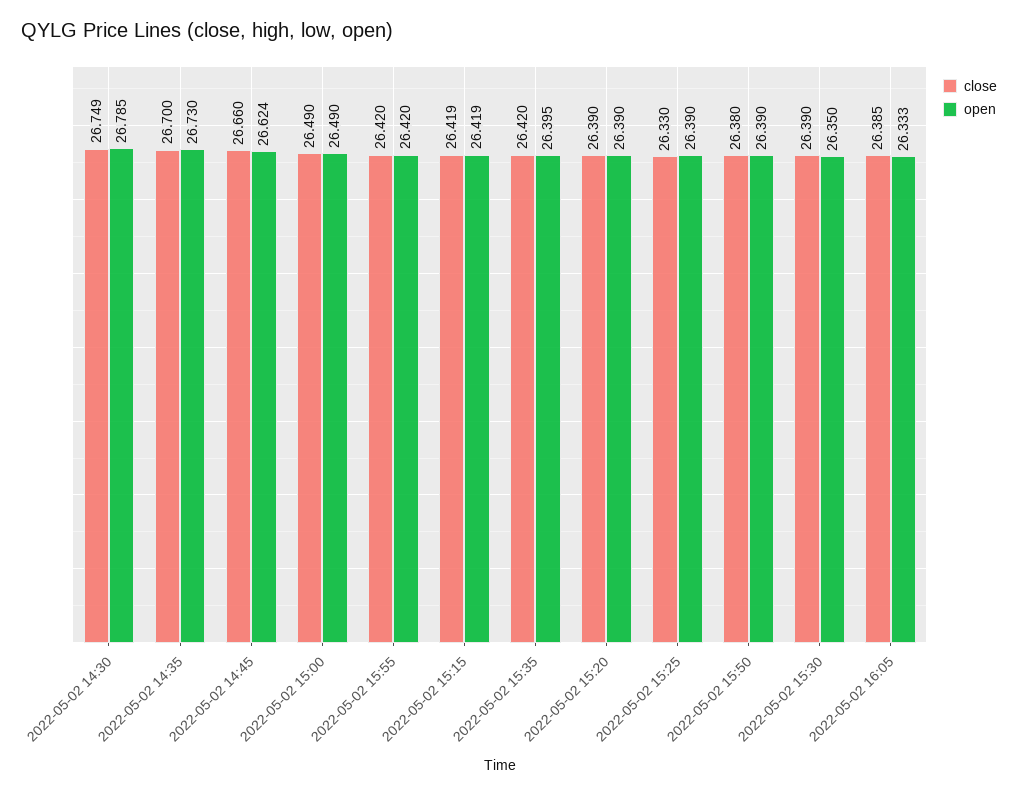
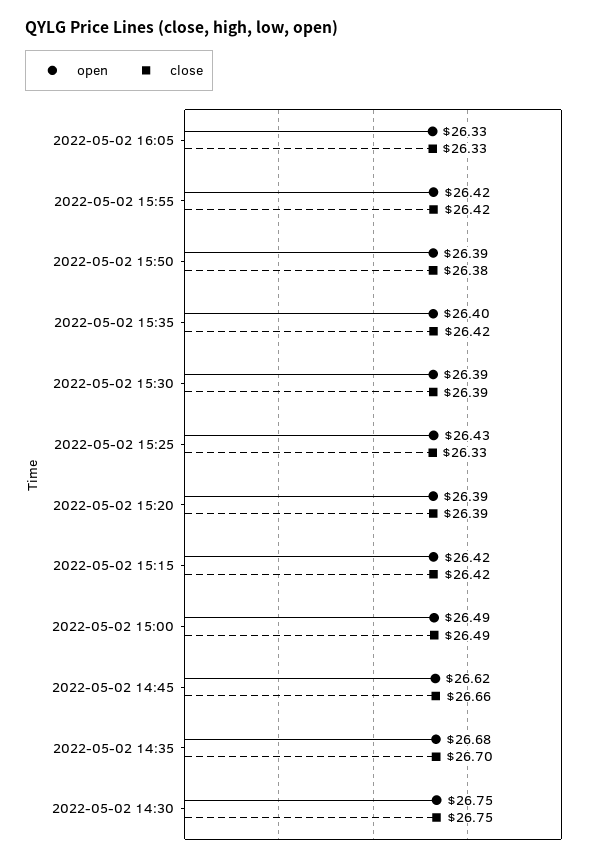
open, 2022-05-02 14:30: 26.785 -> 26.75
open, 2022-05-02 14:35: 26.73 -> 26.68
open, 2022-05-02 15:25: 26.39 -> 26.43
open, 2022-05-02 15:30: 26.35 -> 26.39
close, 2022-05-02 16:05: 26.385 -> 26.33

